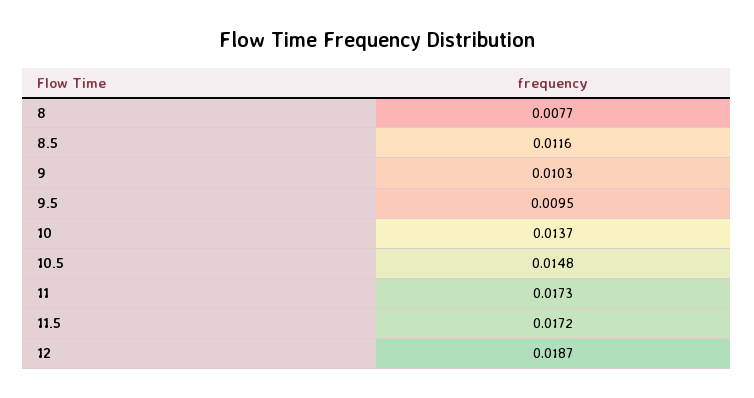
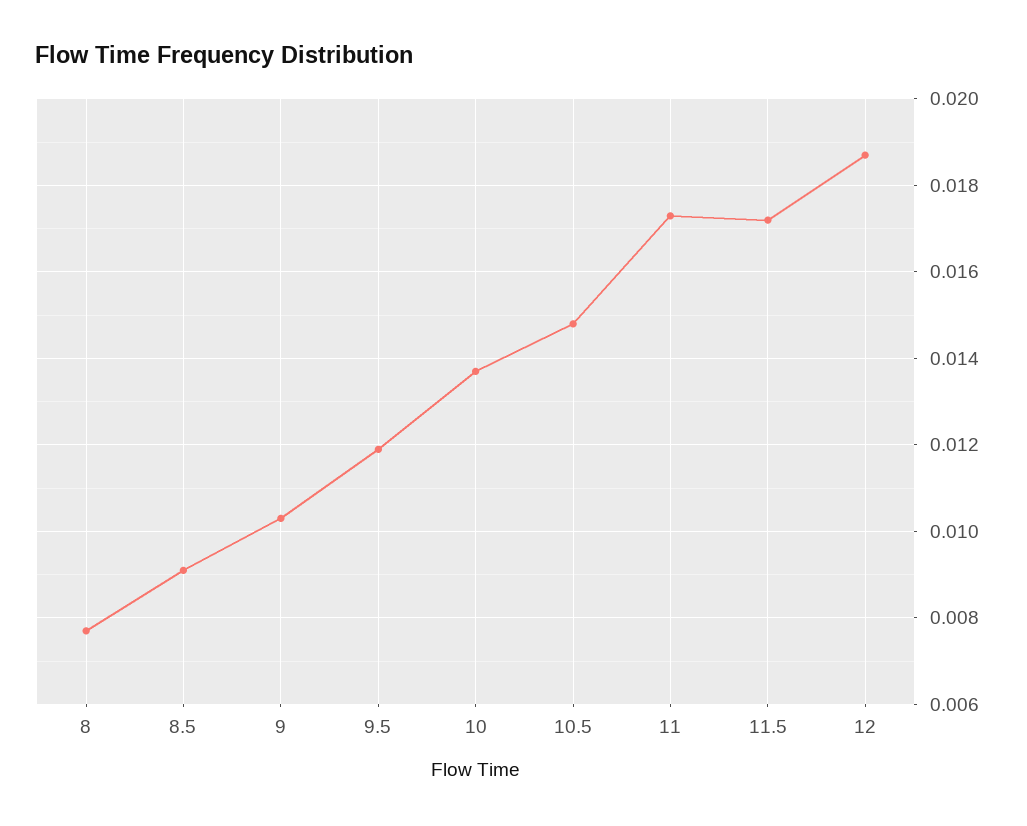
8.5: 0.0116 -> 0.009
9.5: 0.0095 -> 0.012

